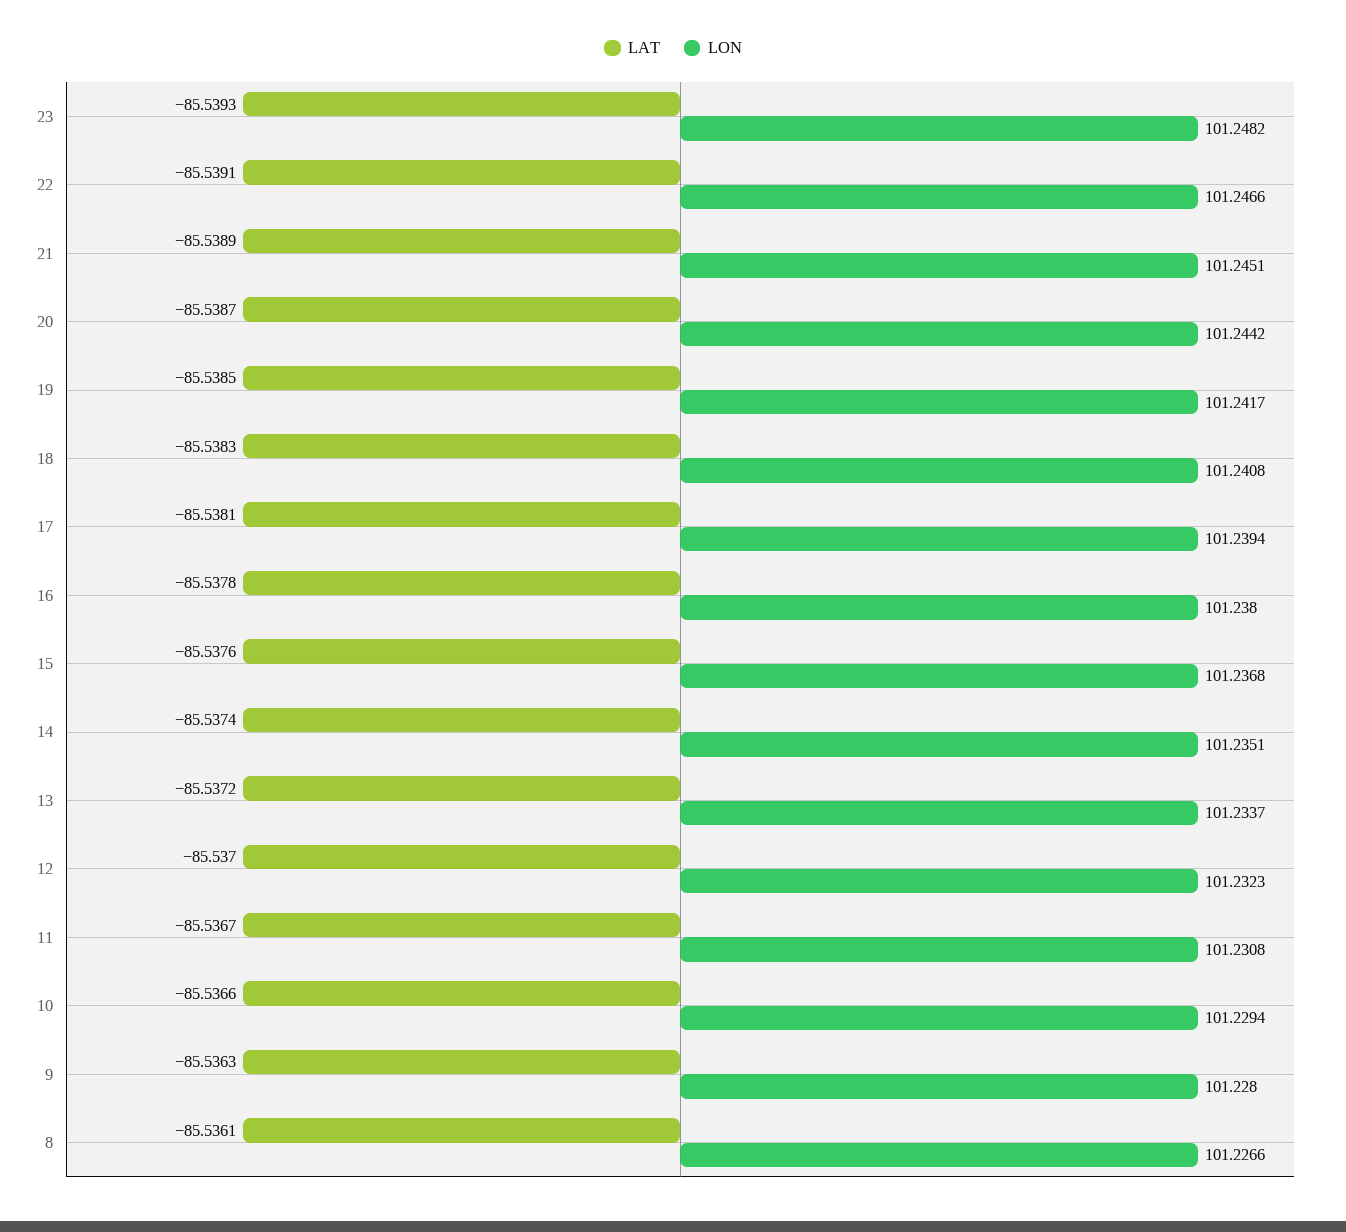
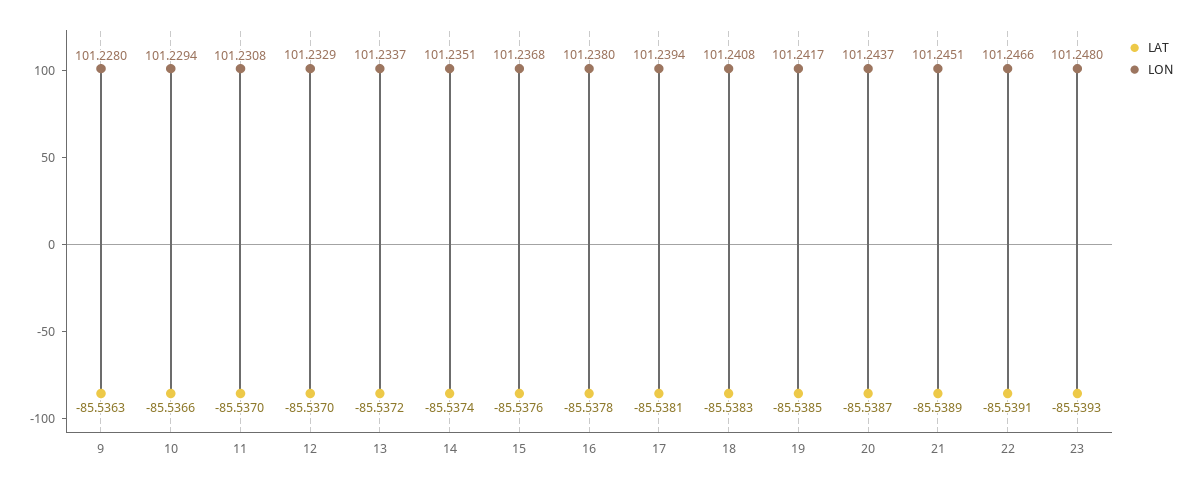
LON, 23: 101.2482 -> 101.248
LON, 20: 101.2442 -> 101.2437
LON, 12: 101.2323 -> 101.2329
LAT, 11: -85.5367 -> -85.537
LAT, 8: -85.5361 -> none
LON, 8: 101.2266 -> none

